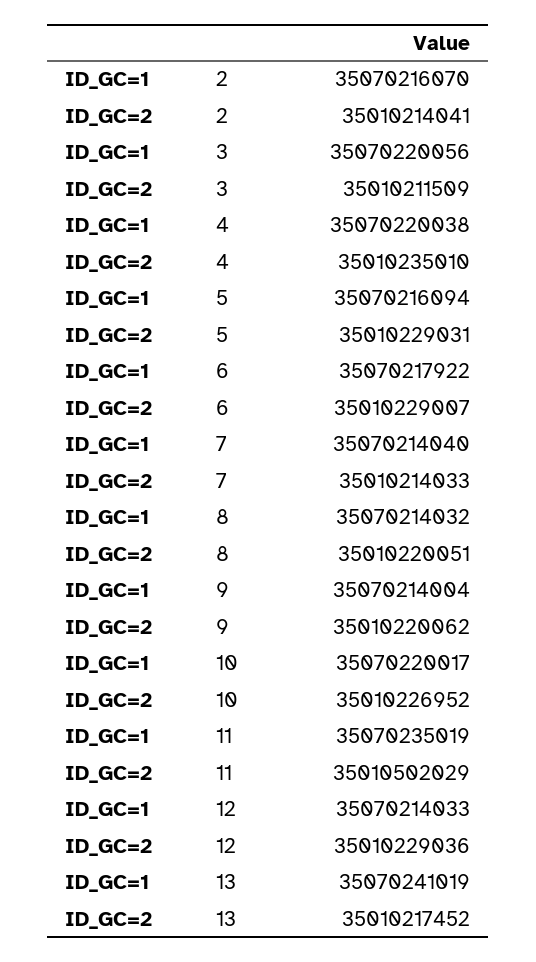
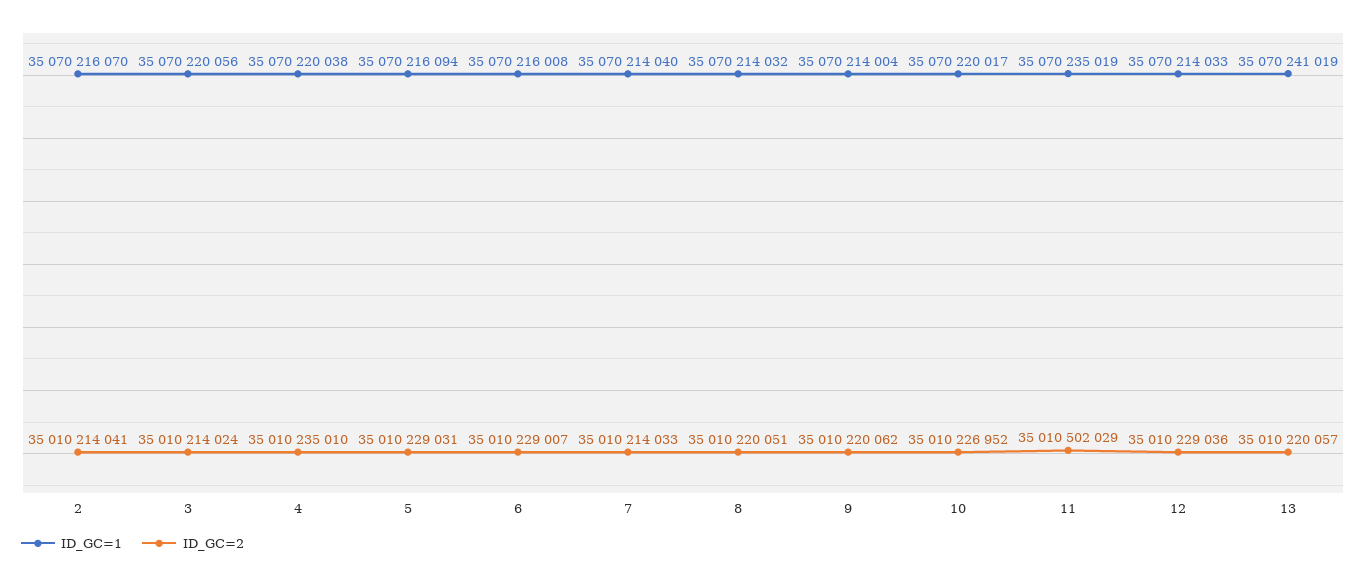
ID_GC=2, 3: 35010211509 -> 35010214024
ID_GC=1, 6: 35070217922 -> 35070216008
ID_GC=2, 13: 35010217452 -> 35010220057

